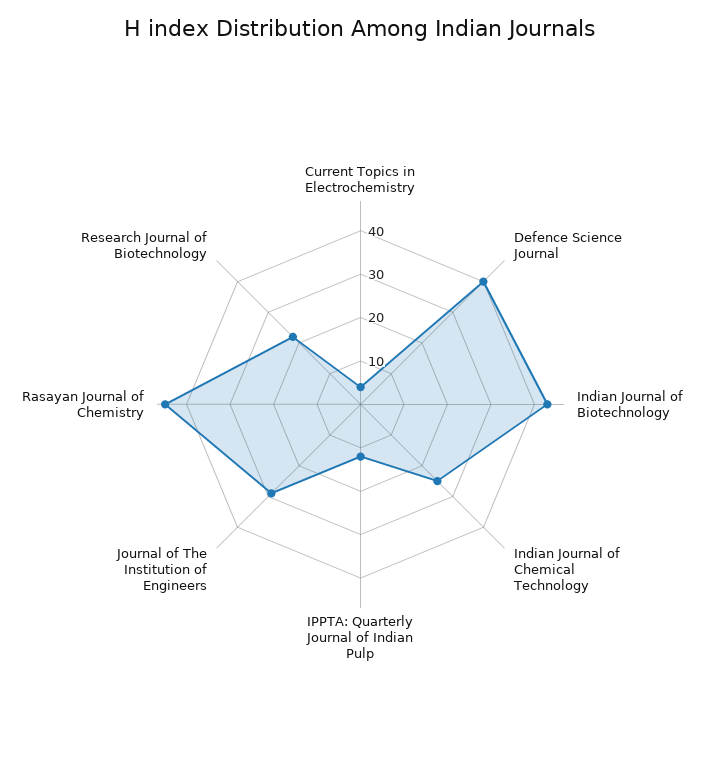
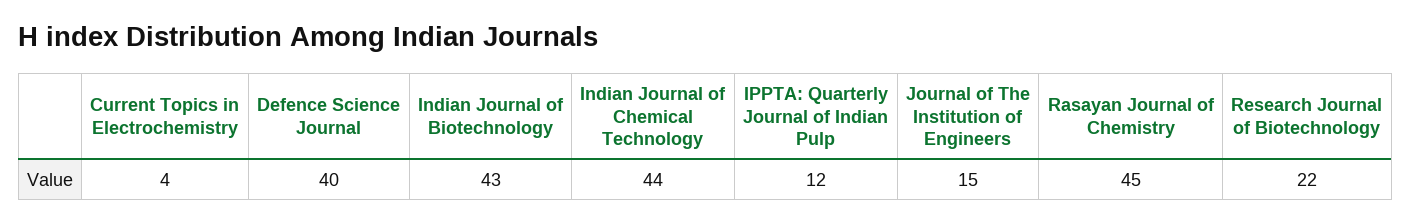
Indian Journal of Chemical Technology: 25 -> 44
Journal of The Institution of Engineers: 30 -> 15

